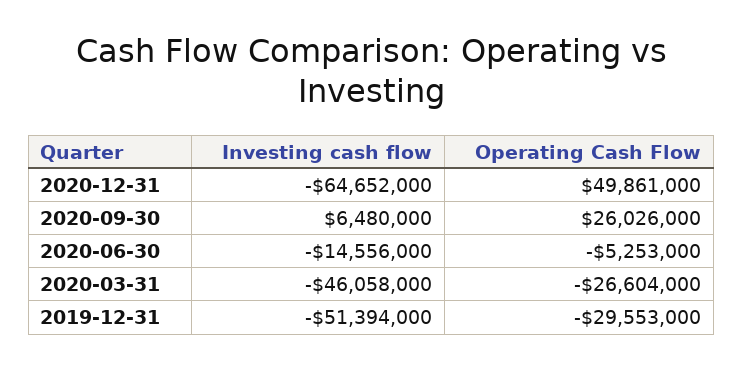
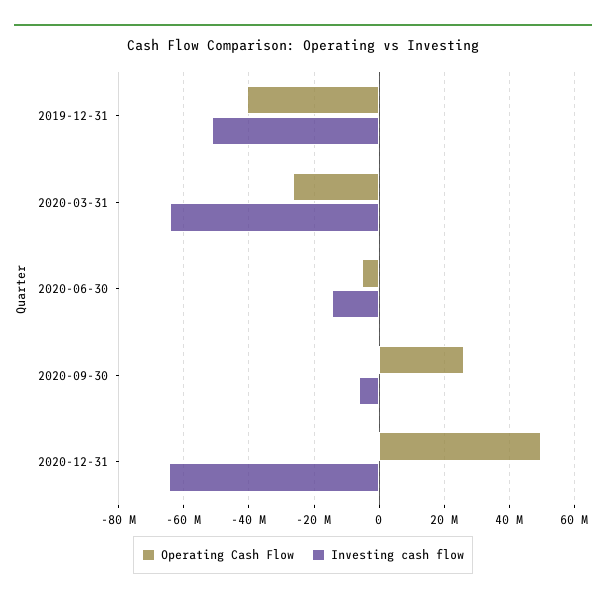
Investing cash flow, 2020-09-30: 6480000 -> -6000000
Investing cash flow, 2020-03-31: -46058000 -> -64000000
Operating Cash Flow, 2019-12-31: -29553000 -> -40000000

